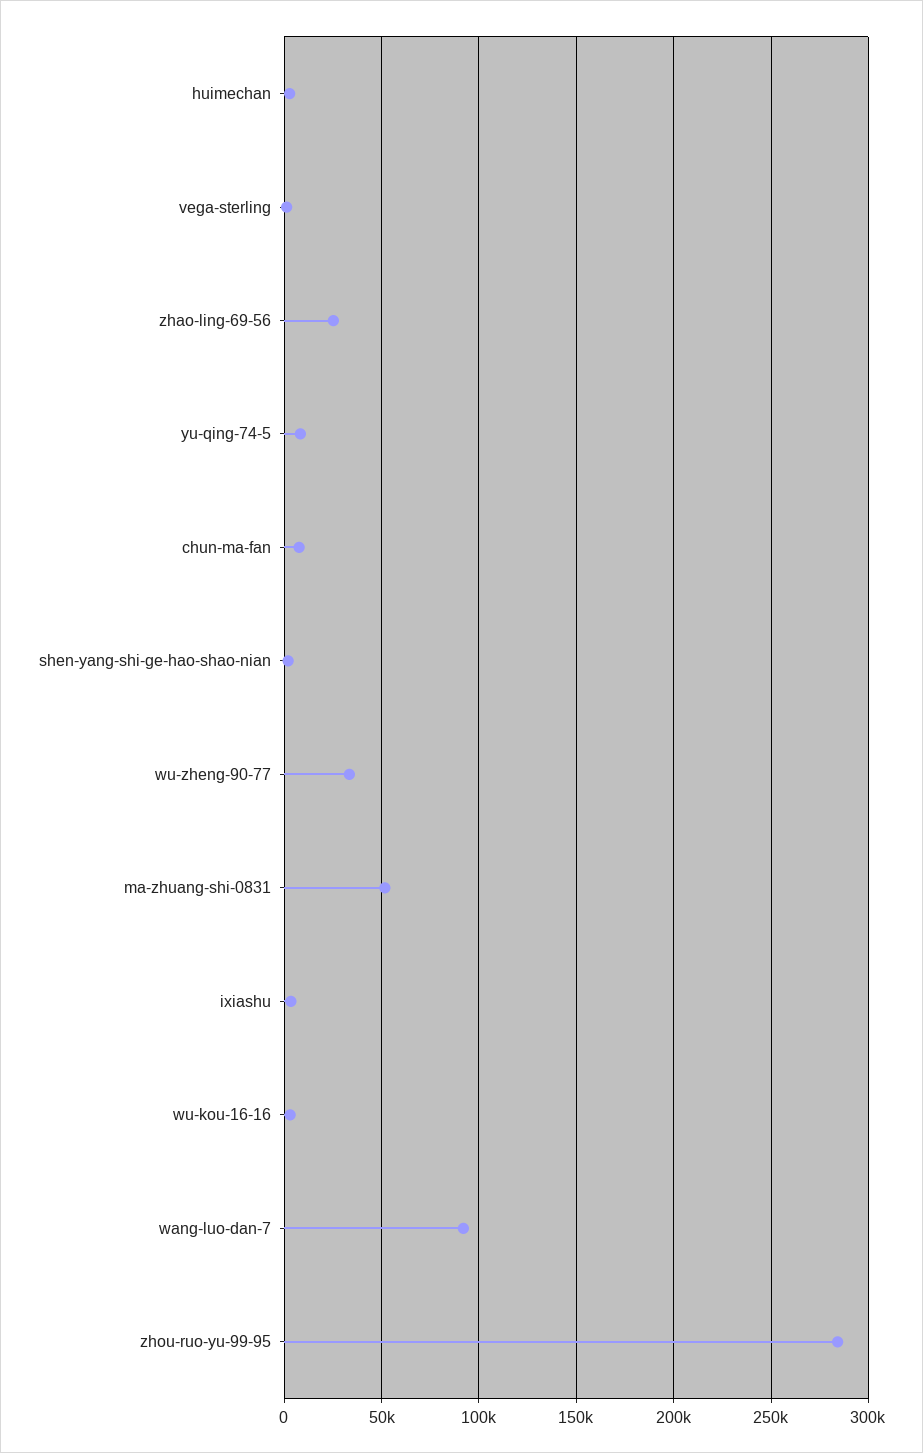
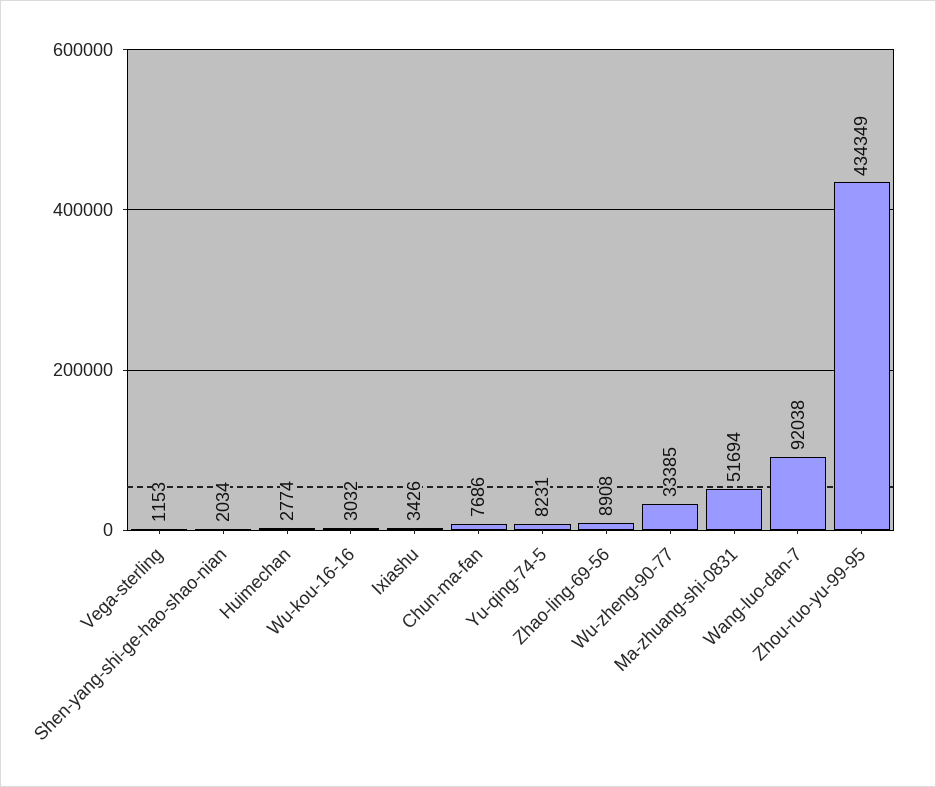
zhao-ling-69-56: 25000 -> 8908
zhou-ruo-yu-99-95: 285000 -> 434349

